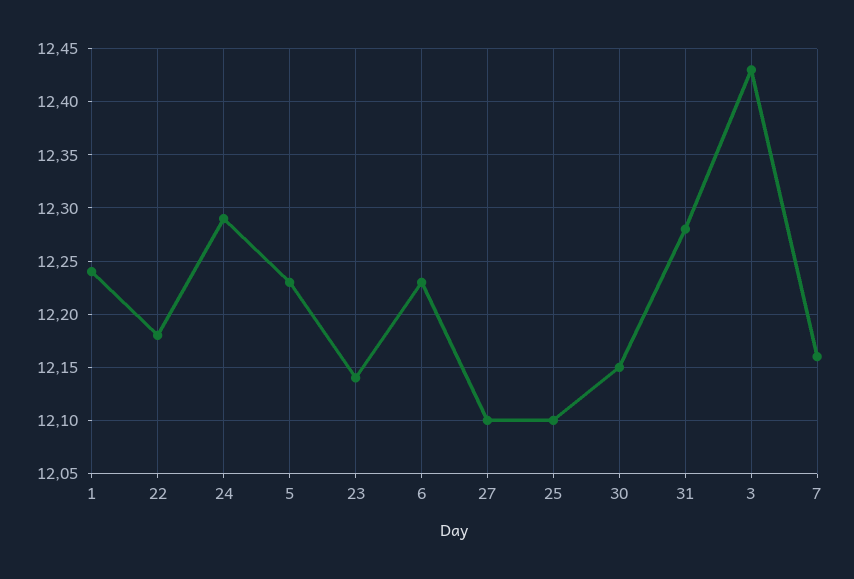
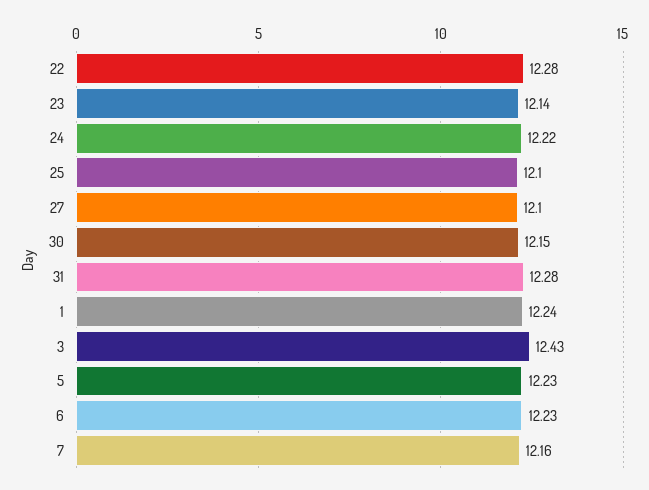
22: 12.18 -> 12.28
24: 12.29 -> 12.22

